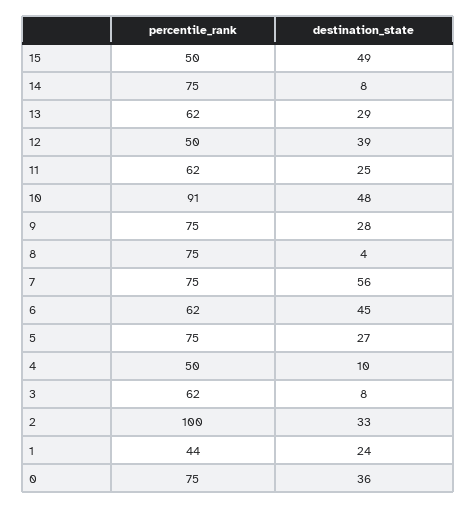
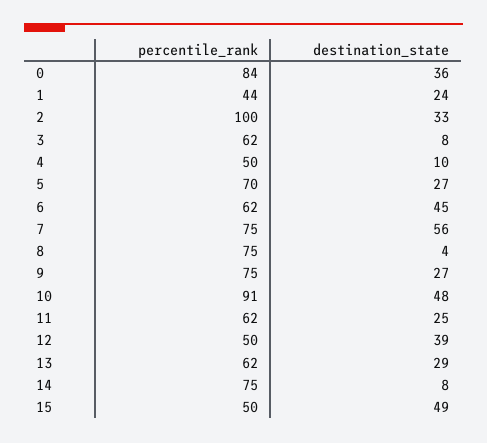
destination_state, 9: 28 -> 27
percentile_rank, 5: 75 -> 70
percentile_rank, 0: 75 -> 84

